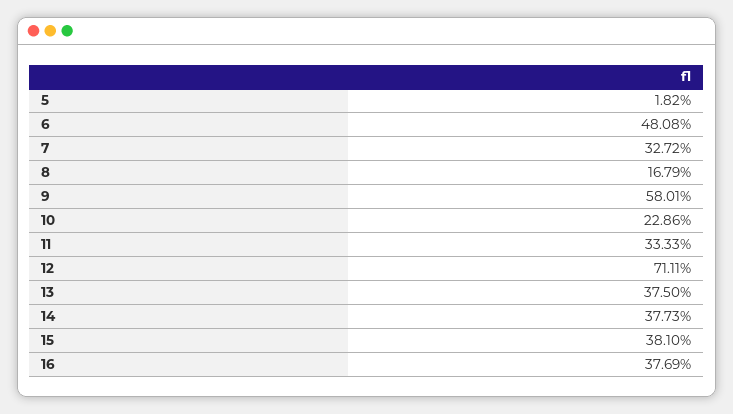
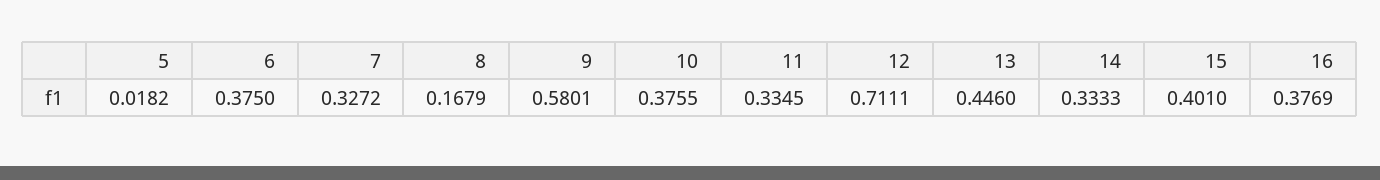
6: 0.4808 -> 0.375
10: 0.2286 -> 0.3755
11: 0.3333 -> 0.3345
13: 0.375 -> 0.446
14: 0.3773 -> 0.3333
15: 0.381 -> 0.401

